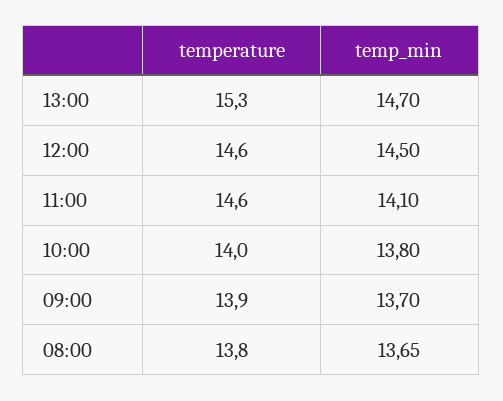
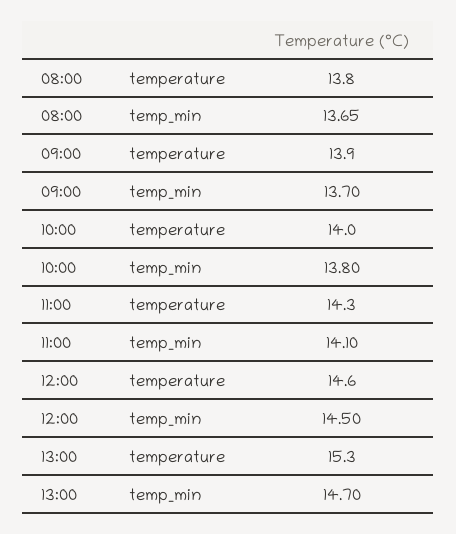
temperature, 11:00: 14.6 -> 14.3

